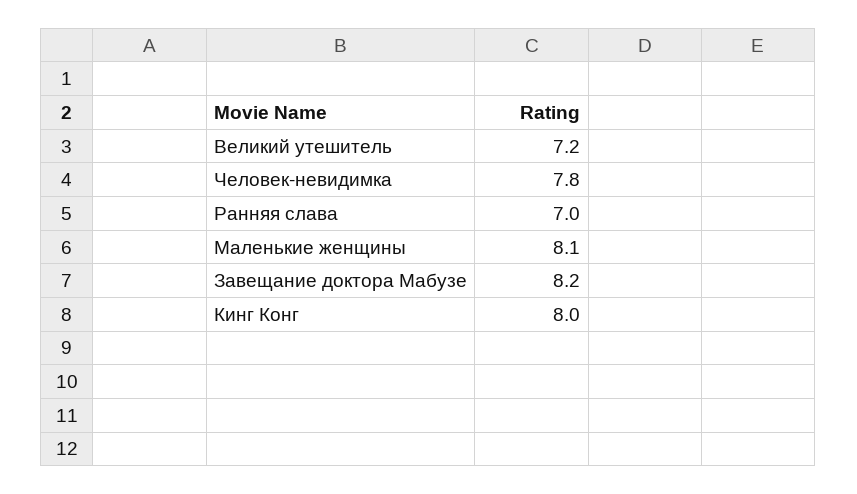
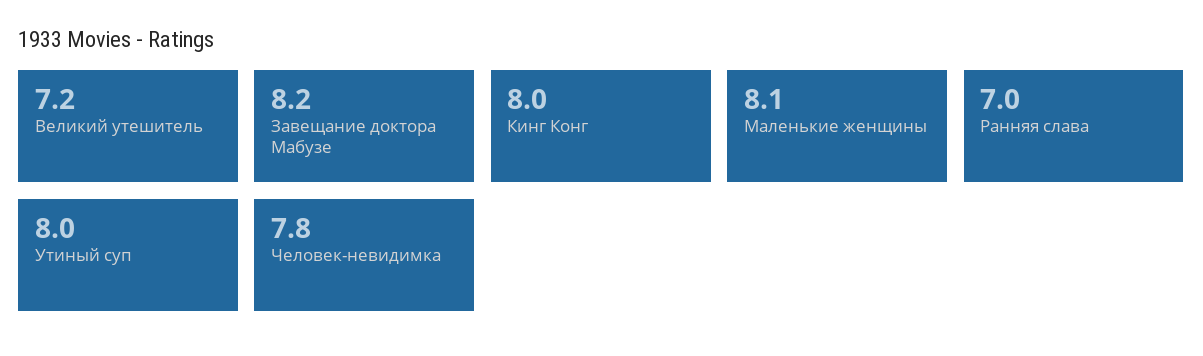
Утиный суп: none -> 8

